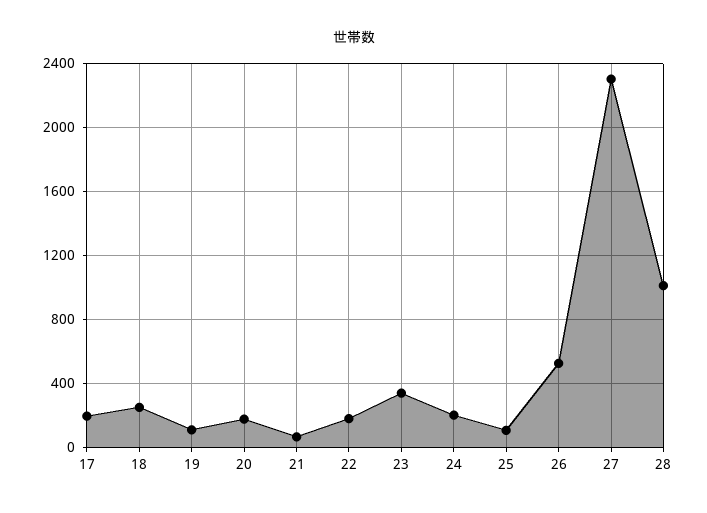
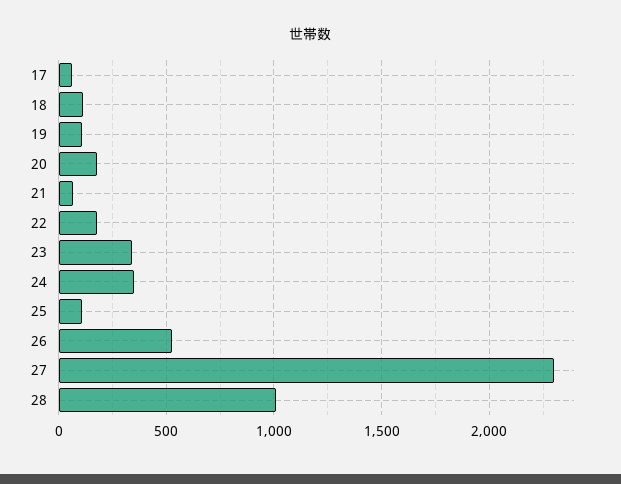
17: 200 -> 50
18: 250 -> 100
24: 200 -> 350

